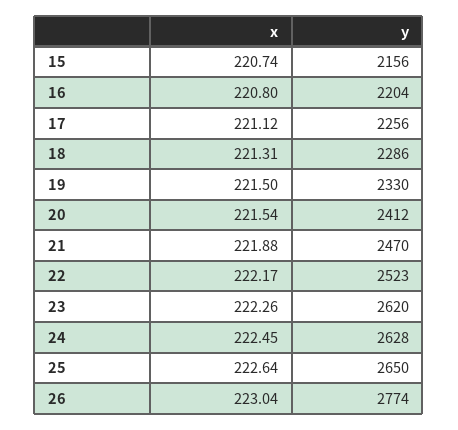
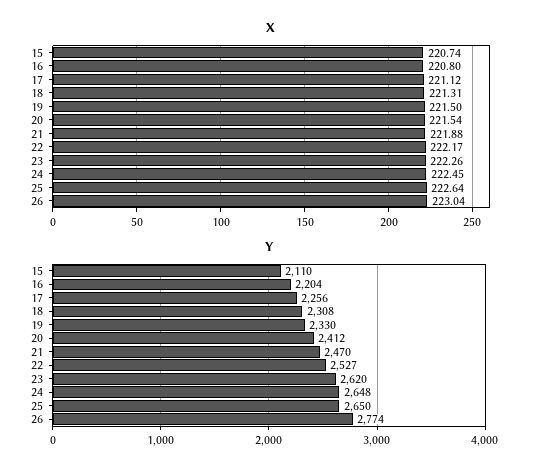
y, 15: 2156 -> 2110
y, 18: 2286 -> 2308
y, 22: 2523 -> 2527
y, 24: 2628 -> 2648

